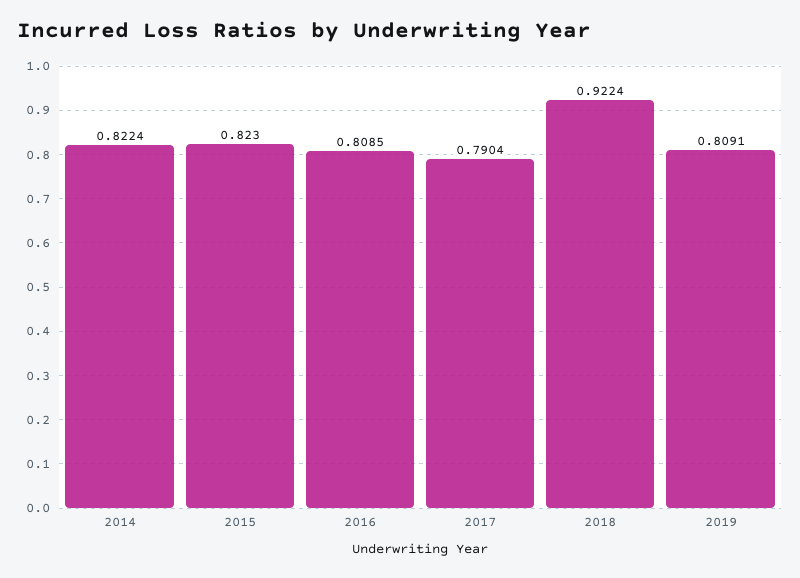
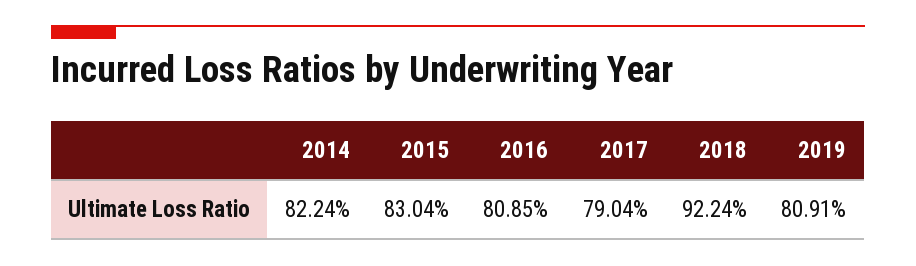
2015: 0.823 -> 0.8304

